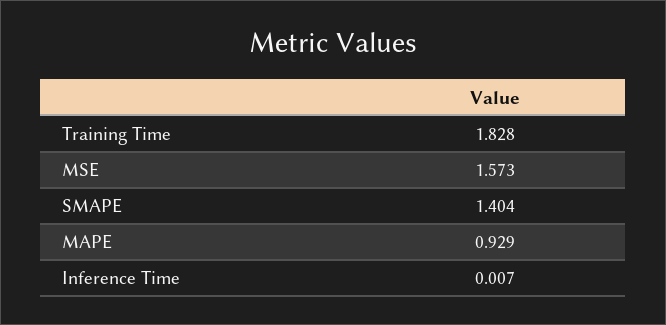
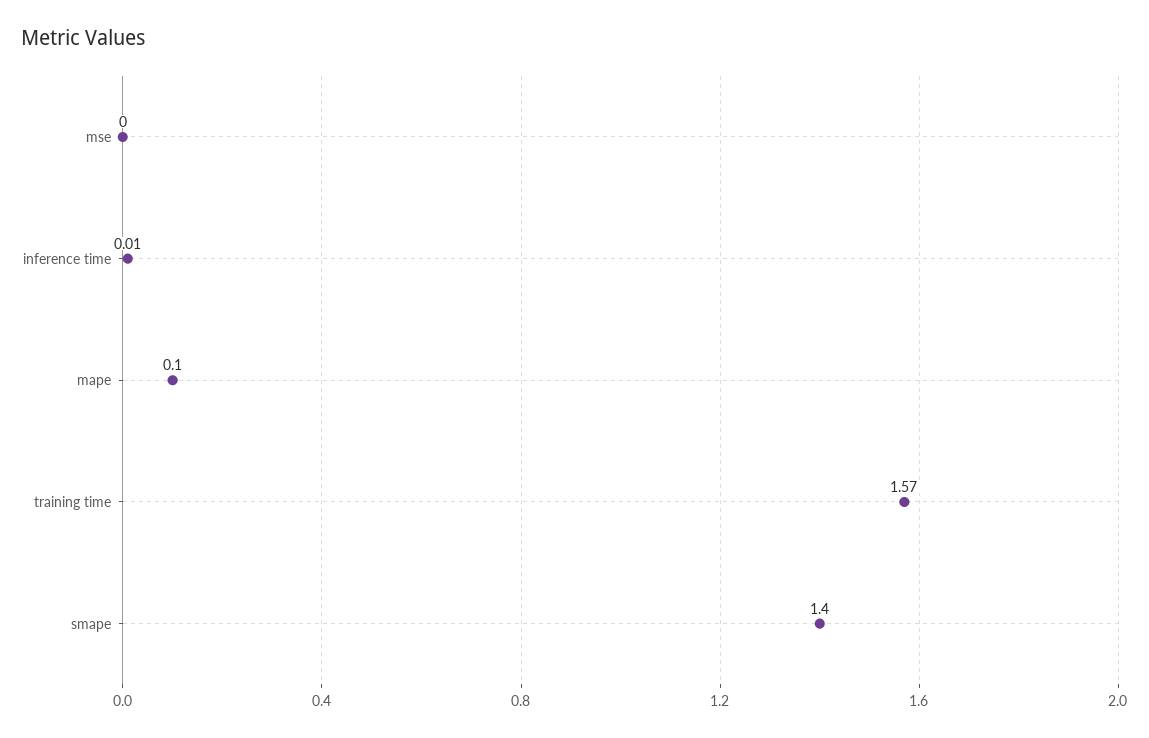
Training Time: 1.828 -> 1.57
MSE: 1.573 -> 0
MAPE: 0.929 -> 0.1

